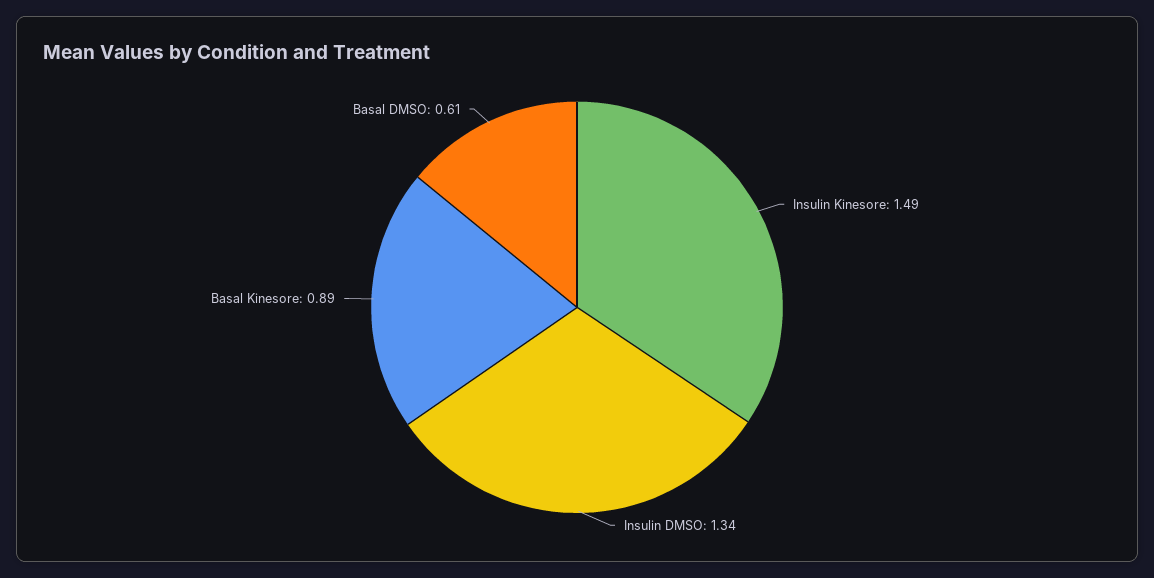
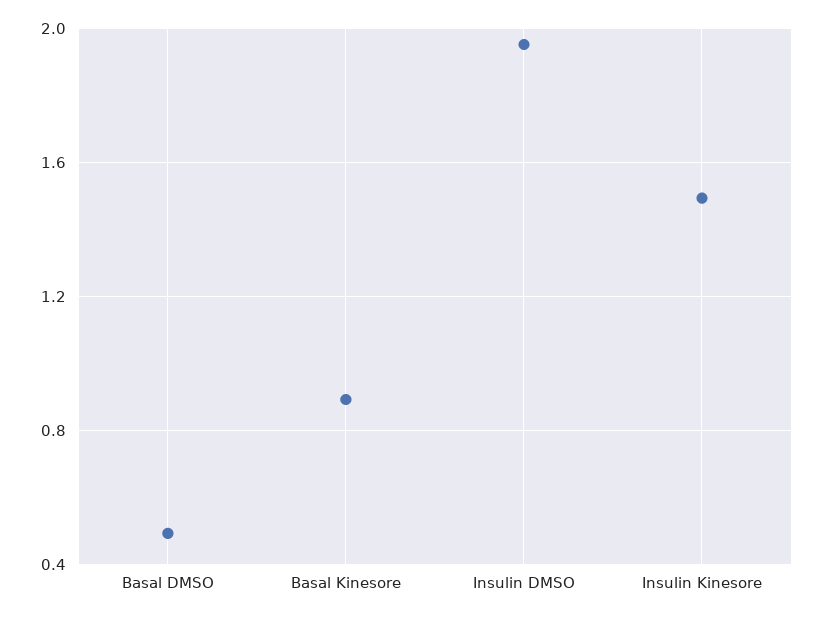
Insulin DMSO: 1.34 -> 1.95
Basal DMSO: 0.61 -> 0.5

